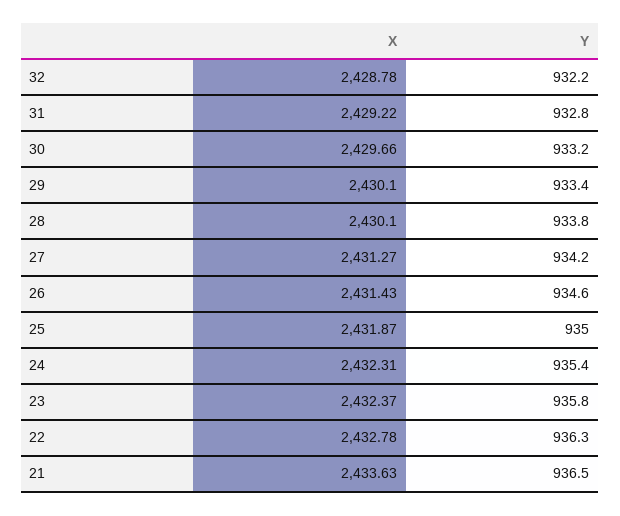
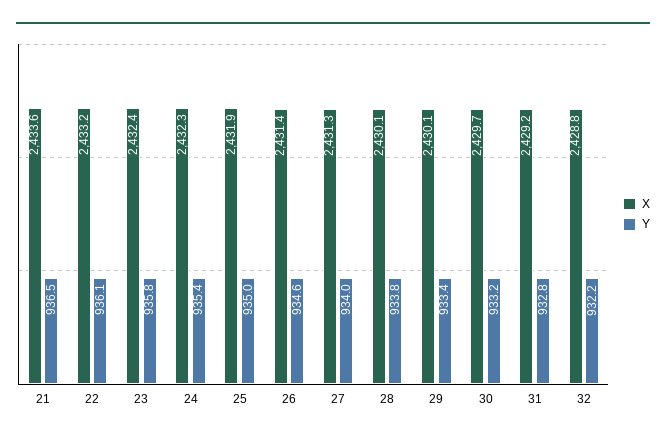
Y, 27: 934.2 -> 934
X, 22: 2432.78 -> 2433.2
Y, 22: 936.3 -> 936.1

